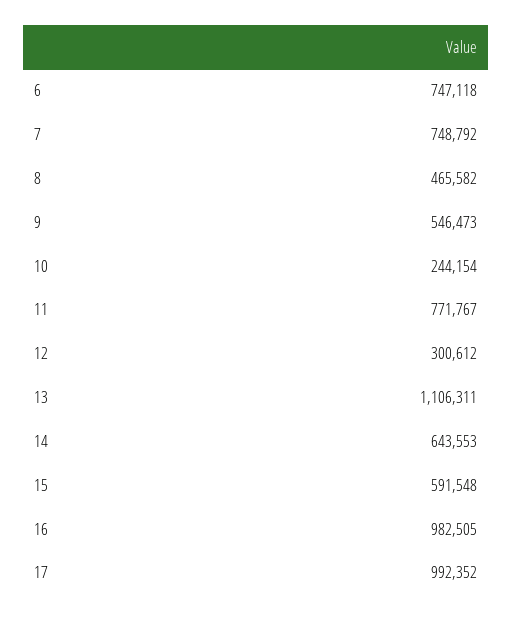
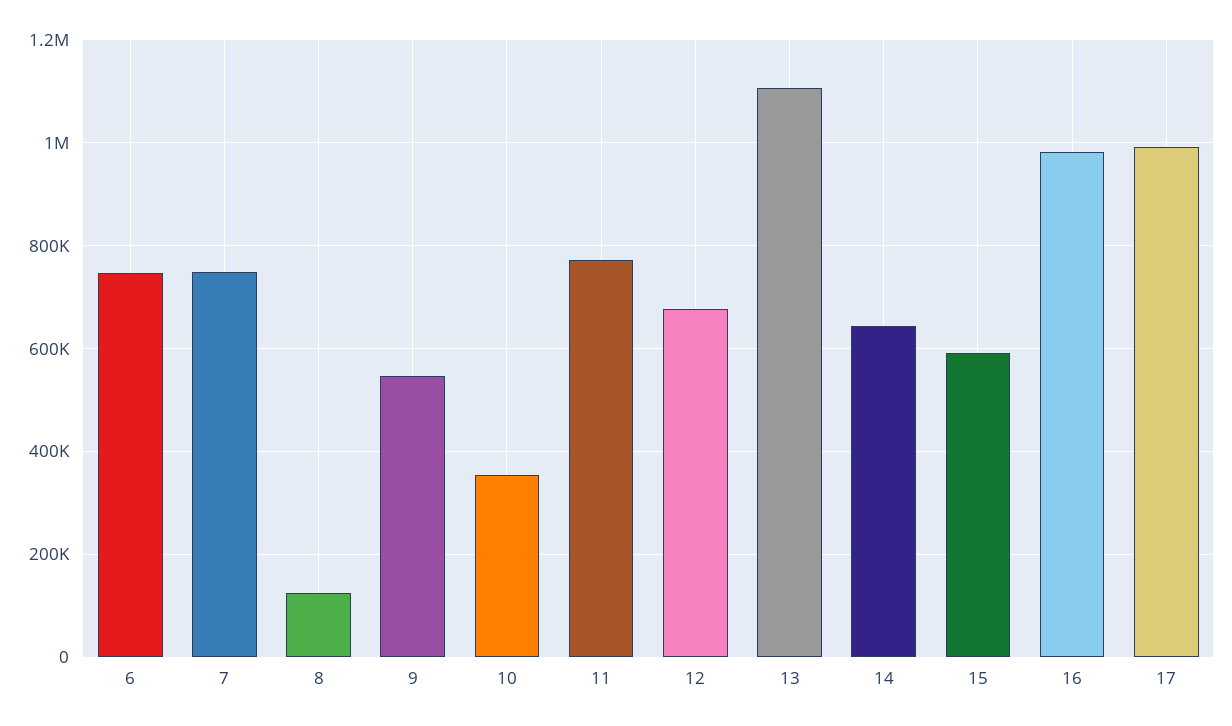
8: 465582 -> 120000
10: 244154 -> 360000
12: 300612 -> 680000

